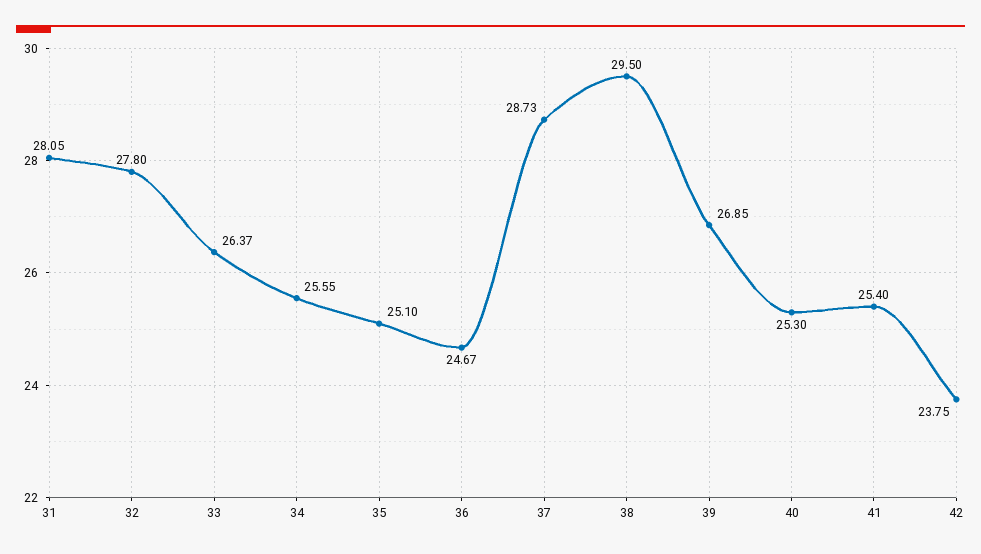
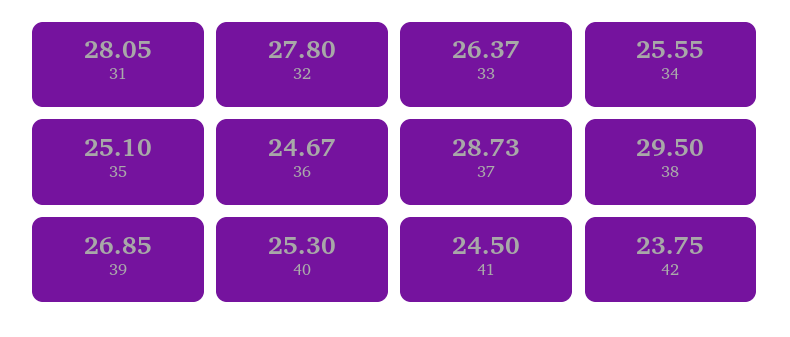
41: 25.4 -> 24.5

